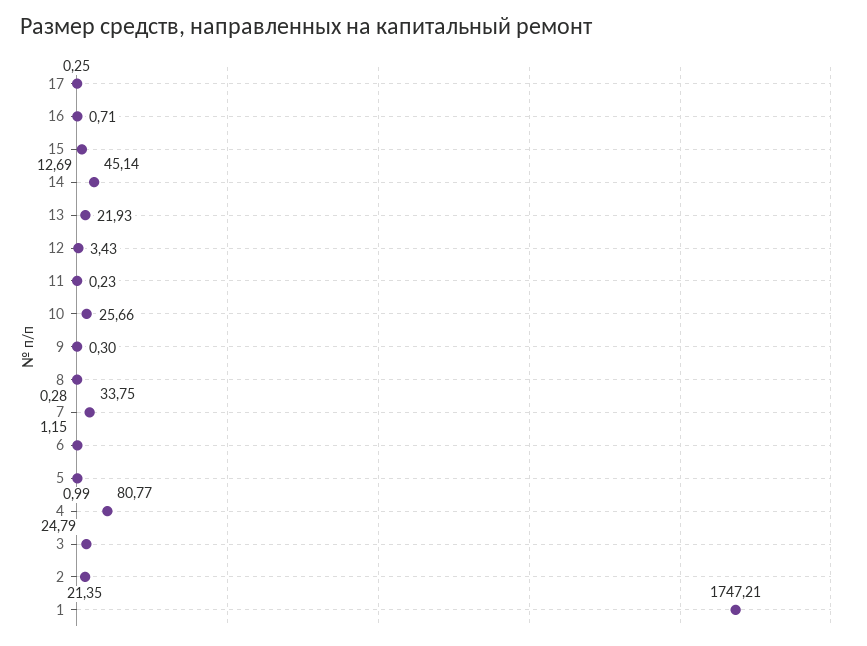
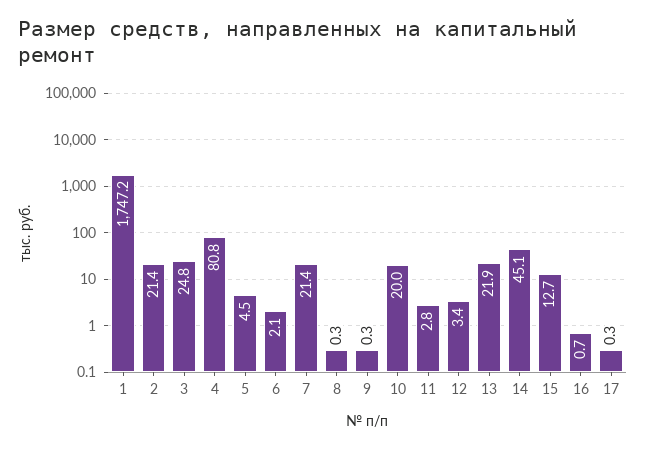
11: 0.23 -> 2.8
10: 25.66 -> 20
7: 33.75 -> 21.4
6: 1.15 -> 2.1
5: 0.99 -> 4.5

